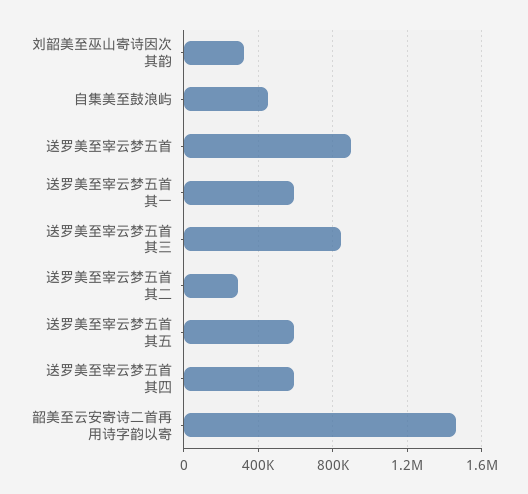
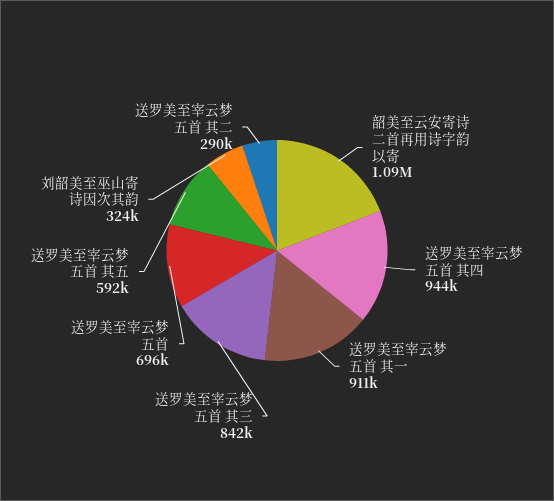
自集美至鼓浪屿: 450000 -> none
送罗美至宰云梦五首: 900000 -> 696000
送罗美至宰云梦五首 其一: 600000 -> 911000
送罗美至宰云梦五首 其四: 600000 -> 944000
韶美至云安寄诗二首再用诗字韵以寄: 1450000 -> 1090000

